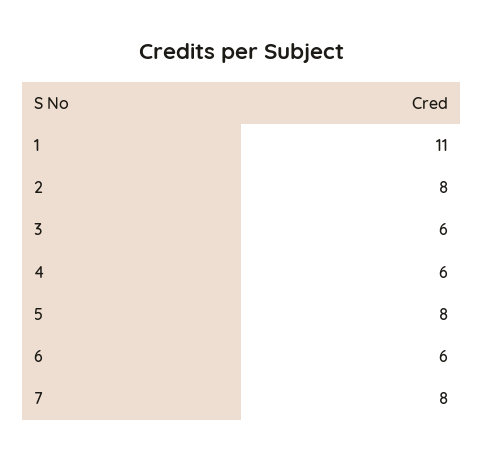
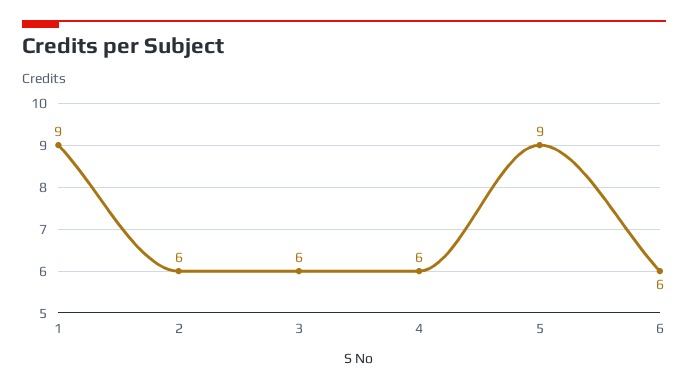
1: 11 -> 9
2: 8 -> 6
5: 8 -> 9
7: 8 -> none

